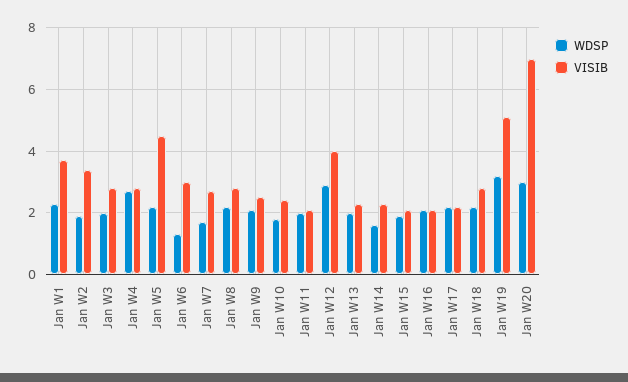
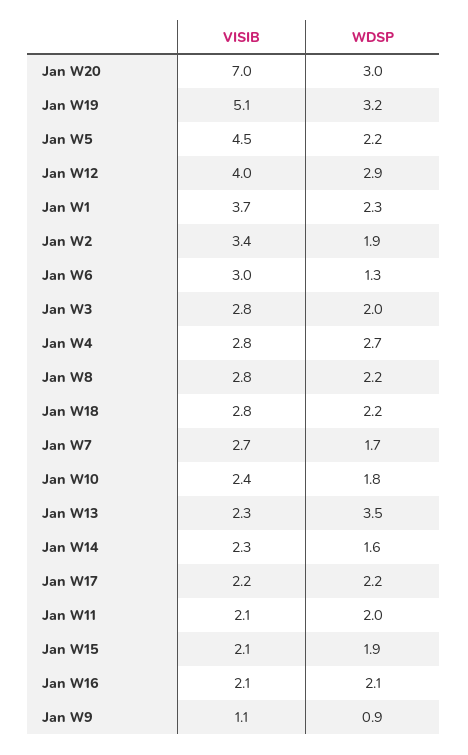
WDSP, Jan W9: 2 -> 0.9
VISIB, Jan W9: 2.5 -> 1.1
WDSP, Jan W13: 2 -> 3.5

